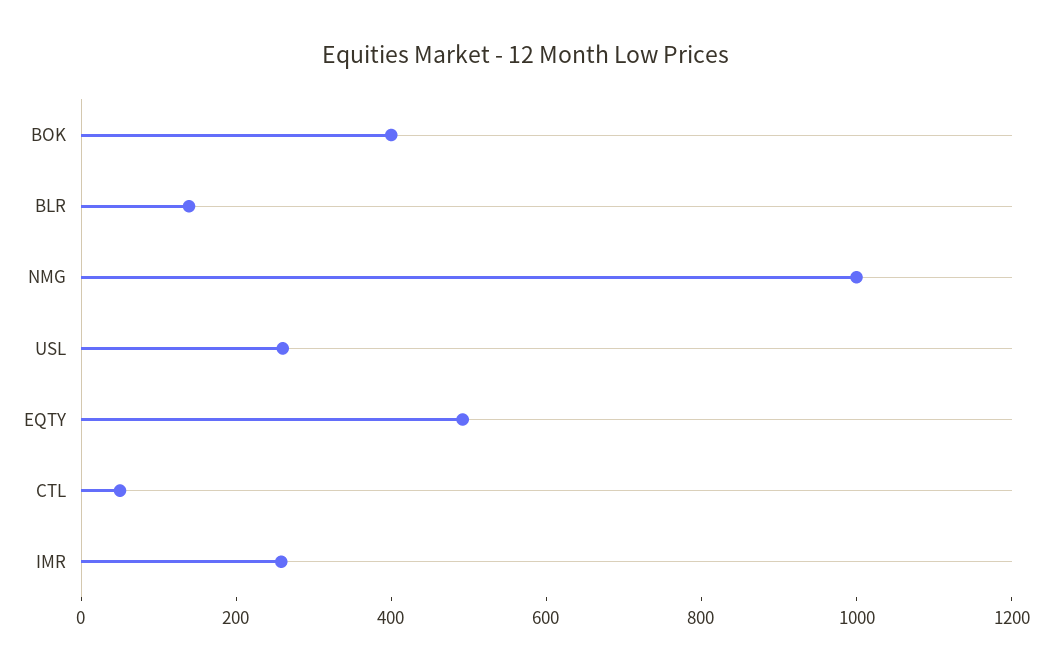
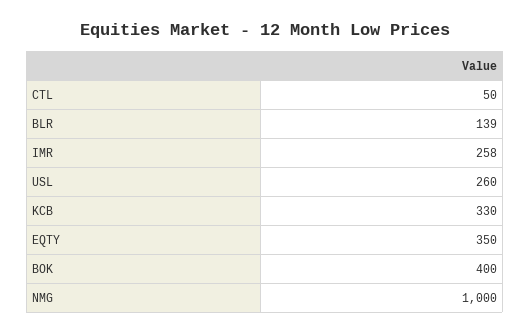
EQTY: 500 -> 350
KCB: none -> 330

